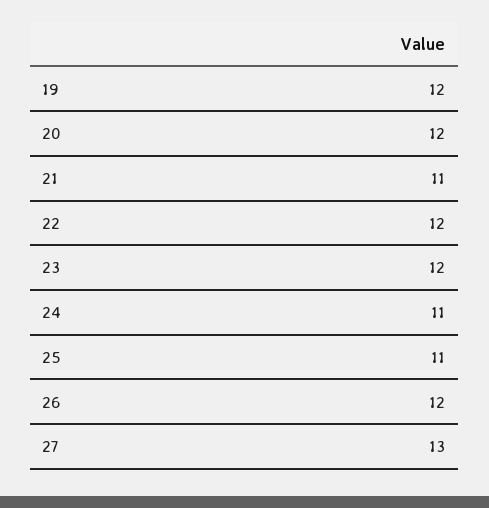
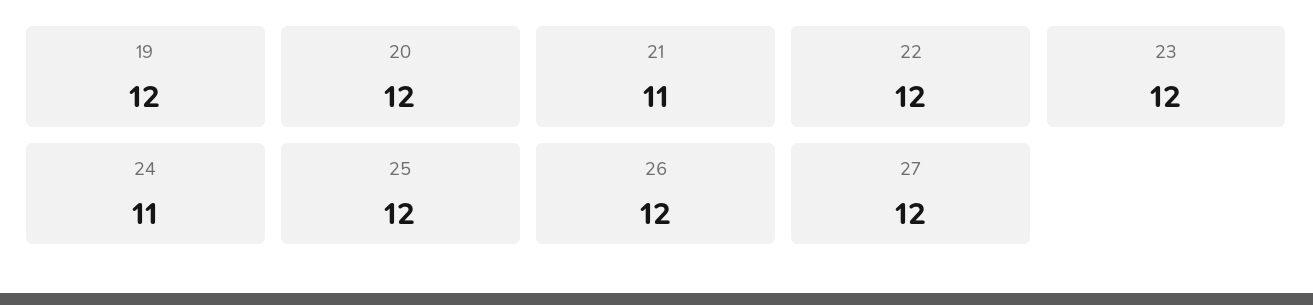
25: 11 -> 12
27: 13 -> 12

